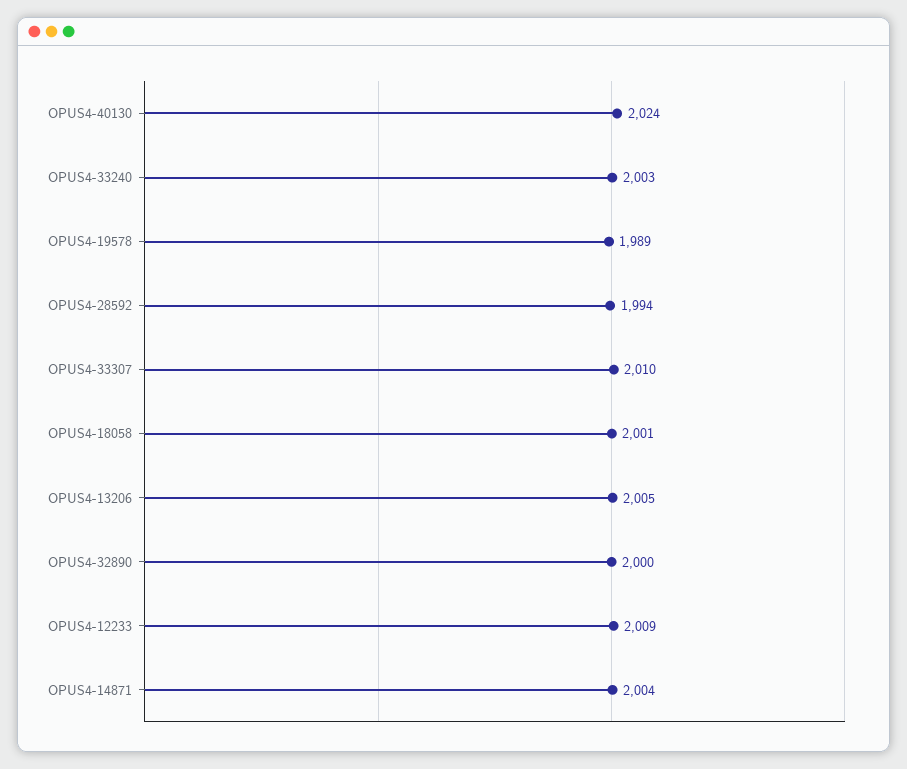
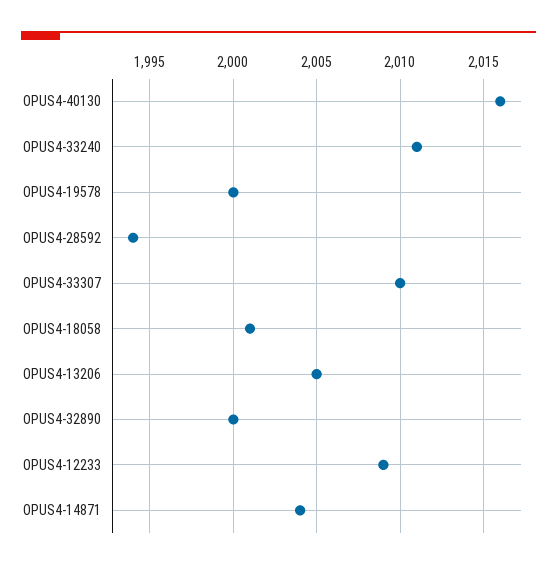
OPUS4-40130: 2024 -> 2016
OPUS4-33240: 2003 -> 2011
OPUS4-19578: 1989 -> 2000

